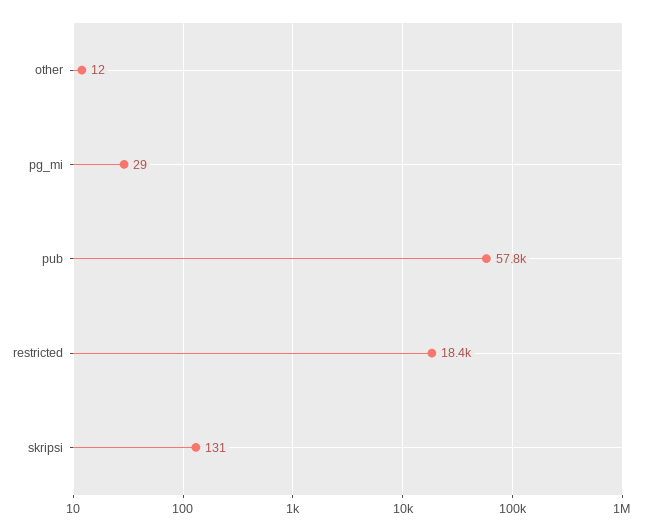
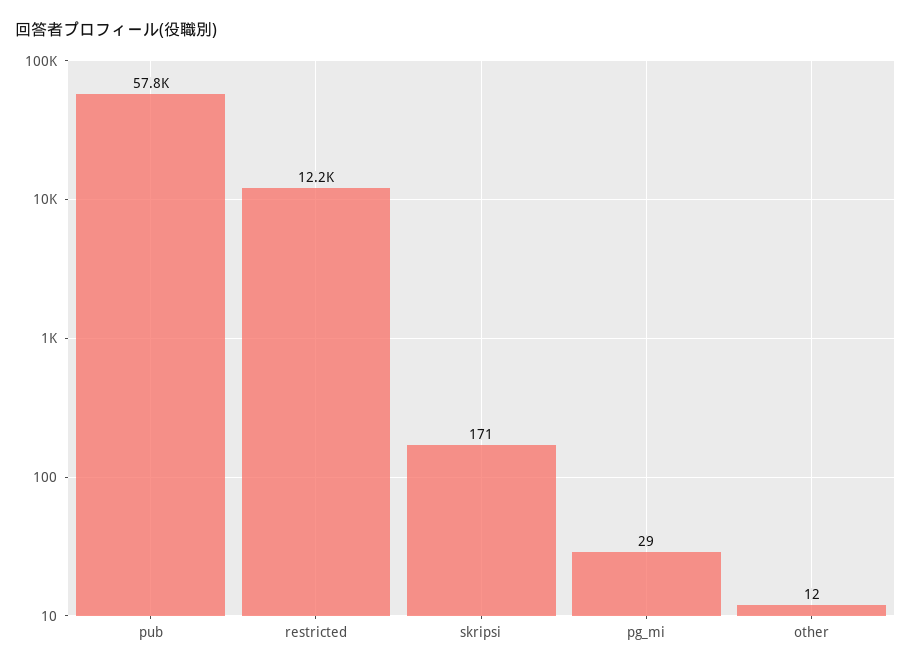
restricted: 18400 -> 12200
skripsi: 131 -> 171

